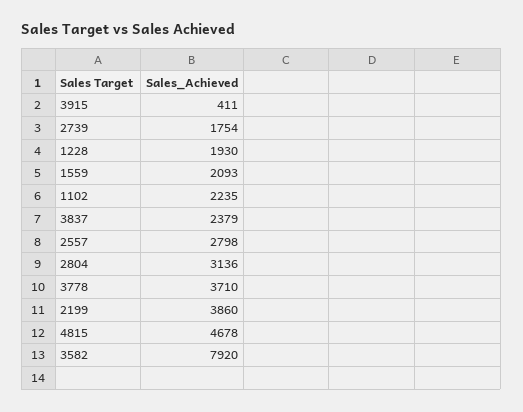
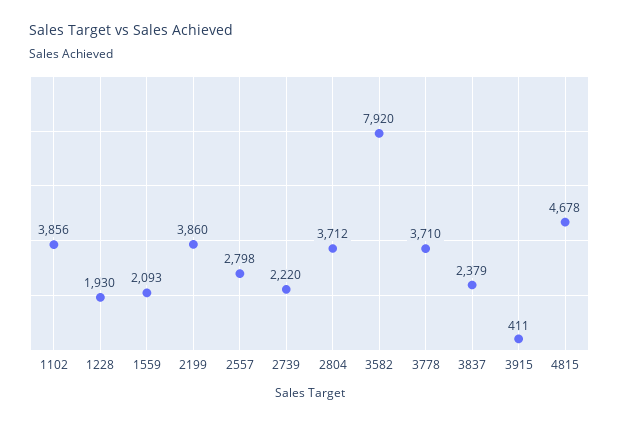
2739: 1754 -> 2220
1102: 2235 -> 3856
2804: 3136 -> 3712

